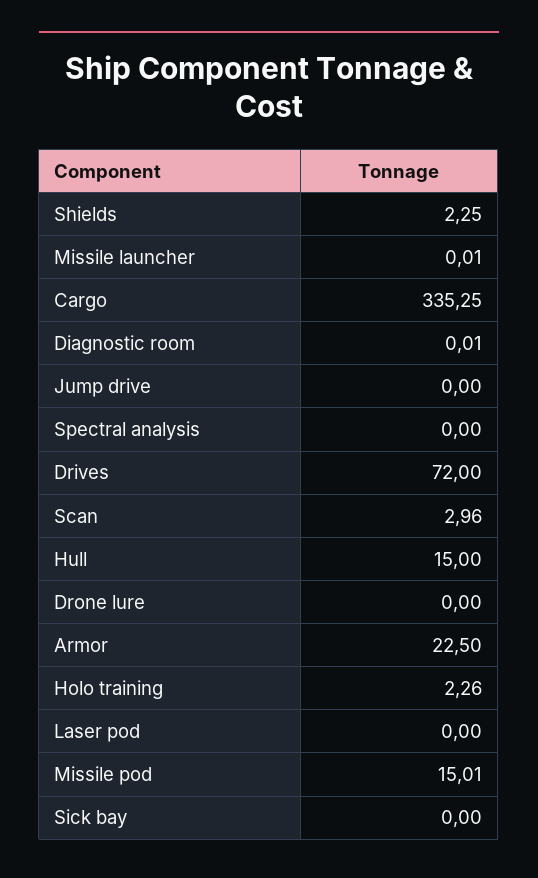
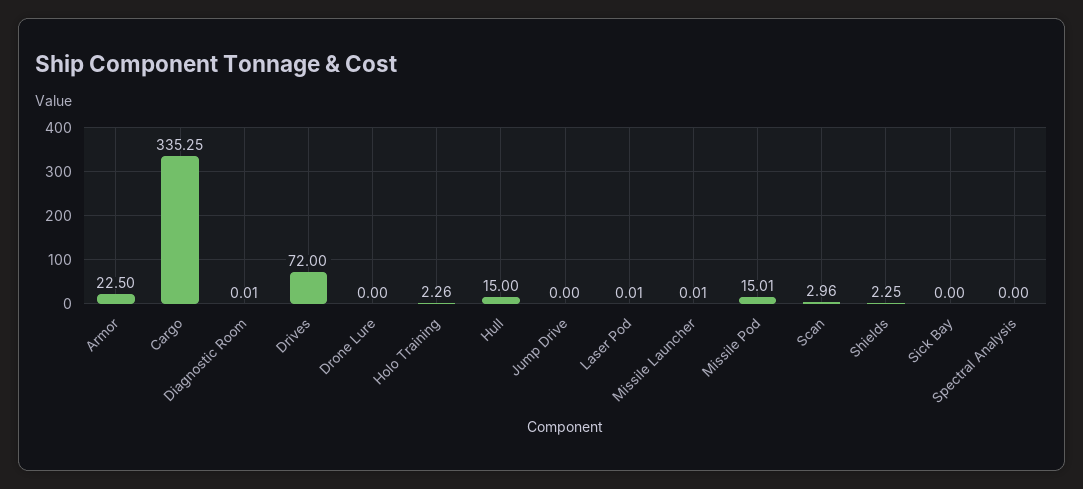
Laser pod: 0 -> 0.01

